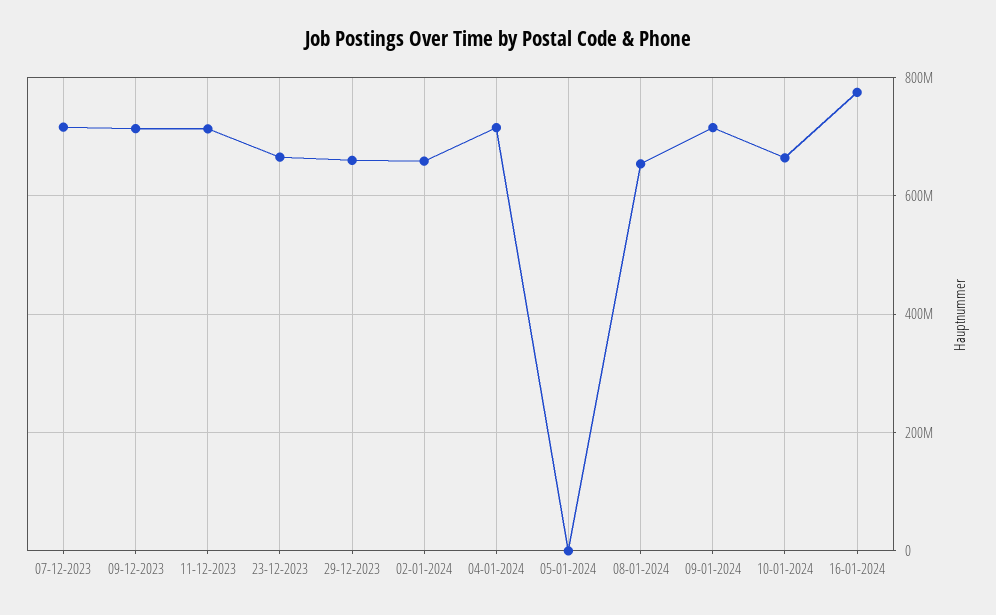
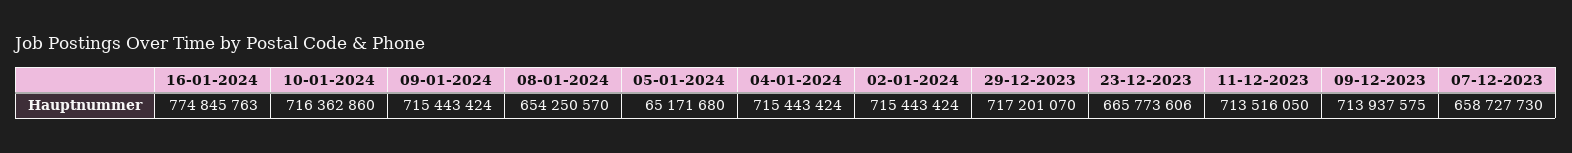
07-12-2023: 720000000 -> 658727730
29-12-2023: 660000000 -> 717201070
02-01-2024: 660000000 -> 715443424
05-01-2024: 0 -> 65171680
10-01-2024: 660000000 -> 716362860

